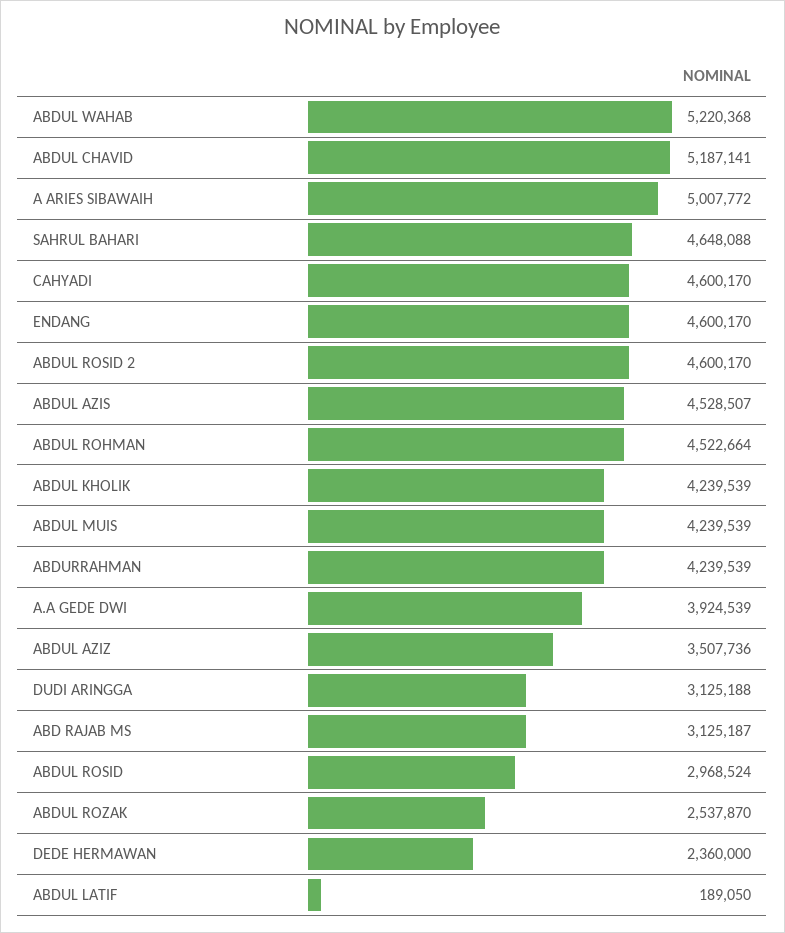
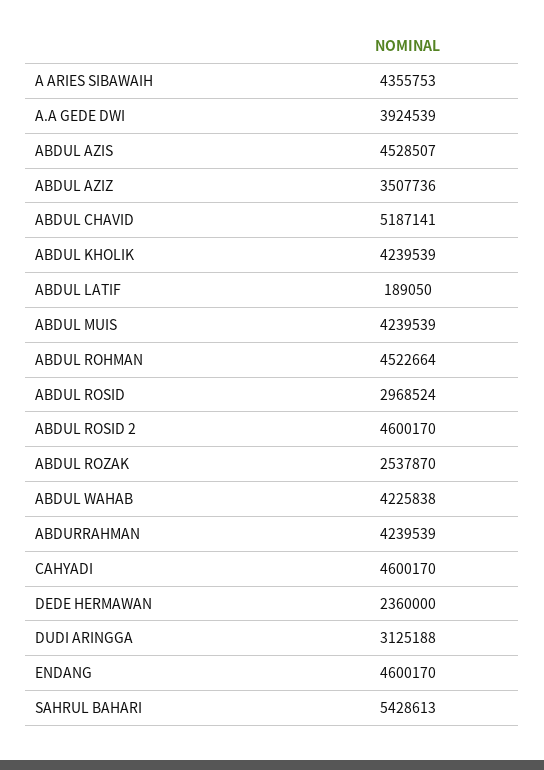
ABDUL WAHAB: 5220368 -> 4225838
A ARIES SIBAWAIH: 5007772 -> 4355753
SAHRUL BAHARI: 4648088 -> 5428613
ABD RAJAB MS: 3125187 -> none

